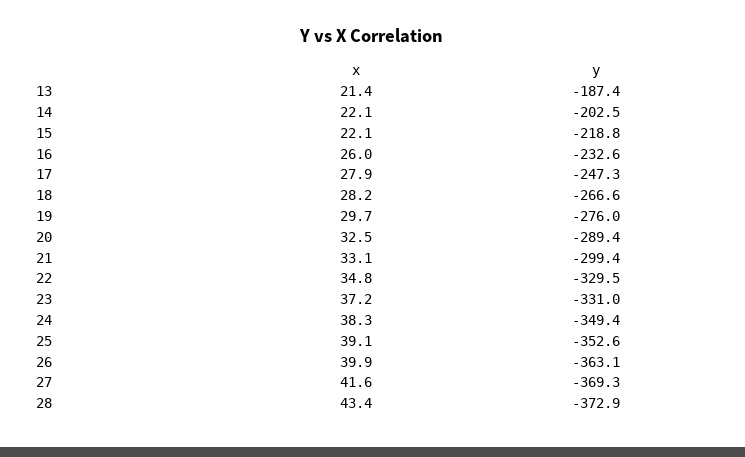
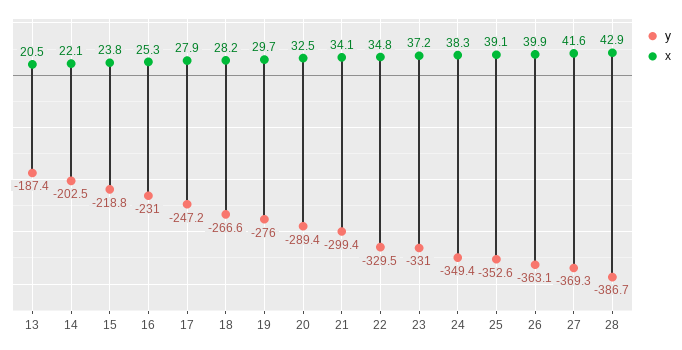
x, 13: 21.4 -> 20.5
x, 15: 22.1 -> 23.8
x, 16: 26 -> 25.3
y, 16: -232.6 -> -231
y, 17: -247.3 -> -247.2
x, 21: 33.1 -> 34.1
x, 28: 43.4 -> 42.9
y, 28: -372.9 -> -386.7

